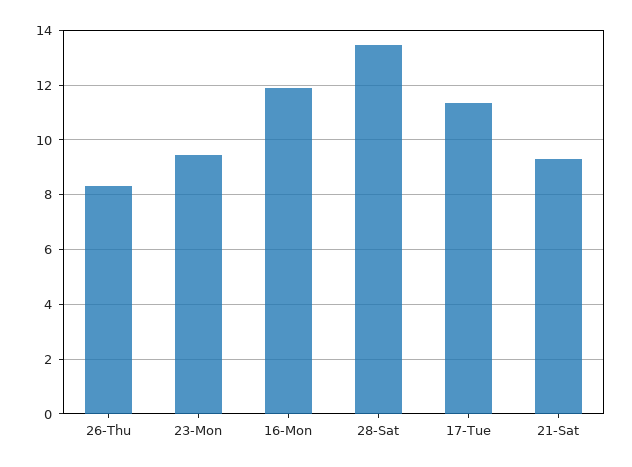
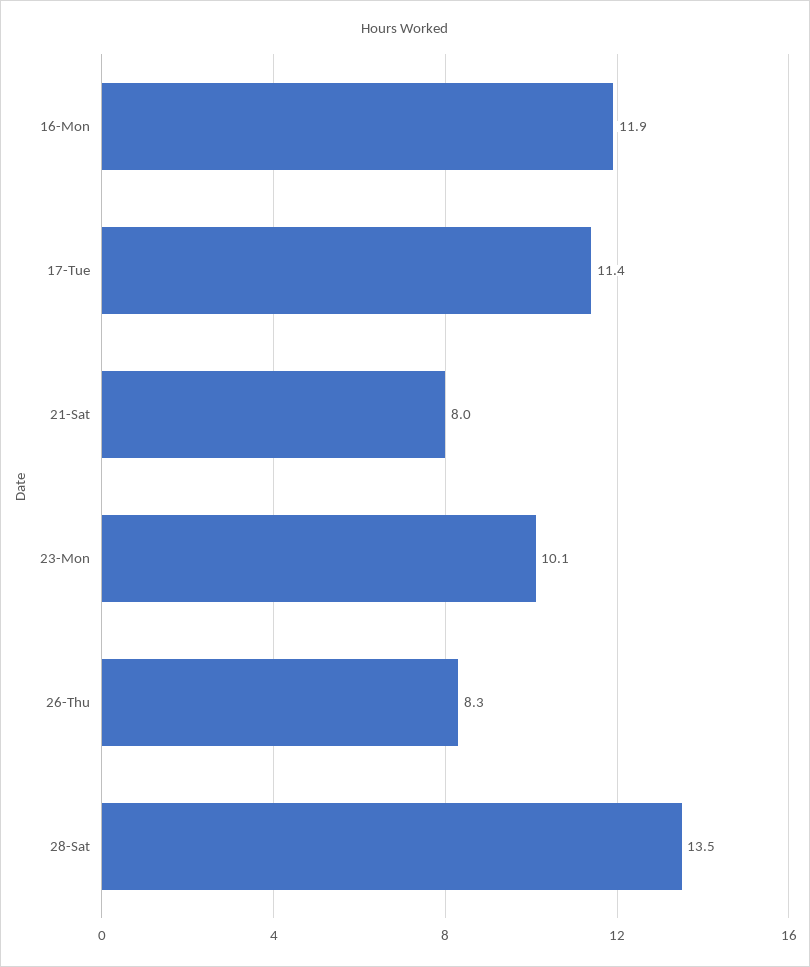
23-Mon: 9.5 -> 10.1
21-Sat: 9.25 -> 8

